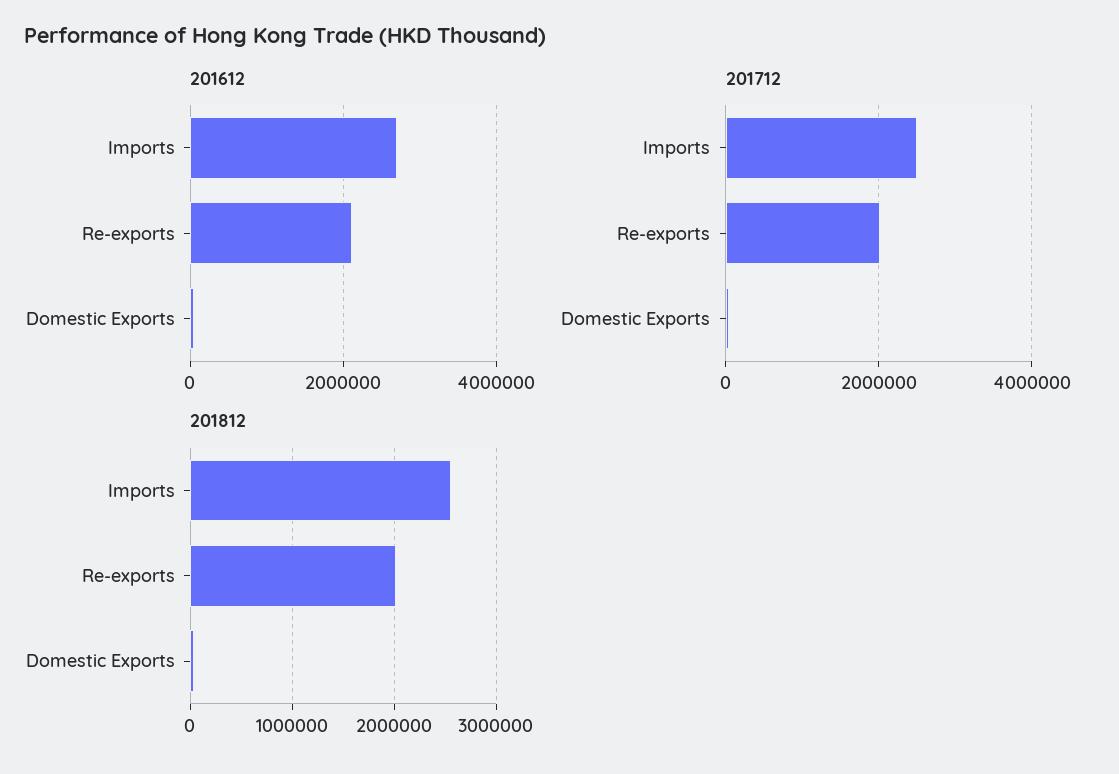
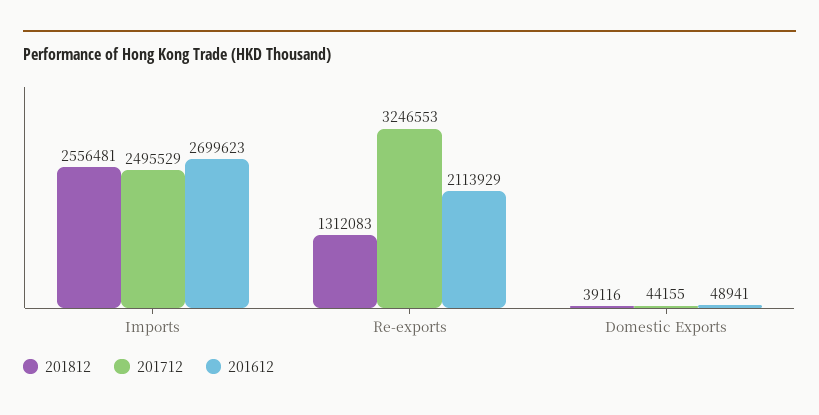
201712, Re-exports: 2000000 -> 3246553
201812, Re-exports: 2000000 -> 1312083

